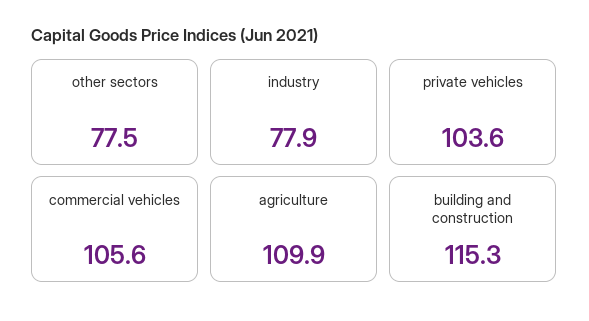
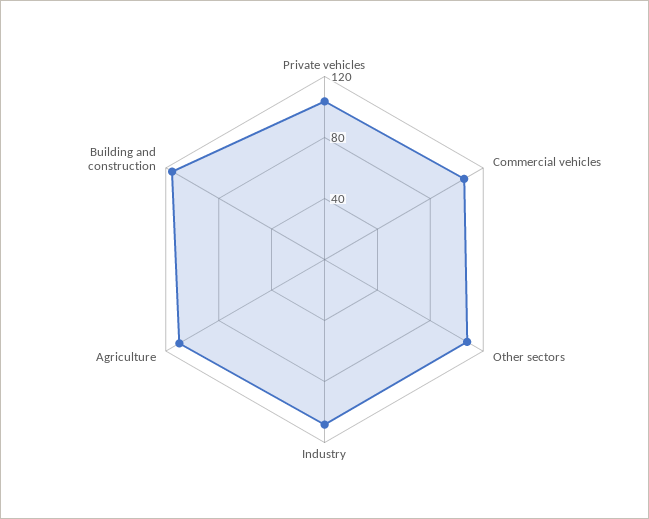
other sectors: 77.5 -> 110
industry: 77.9 -> 110

